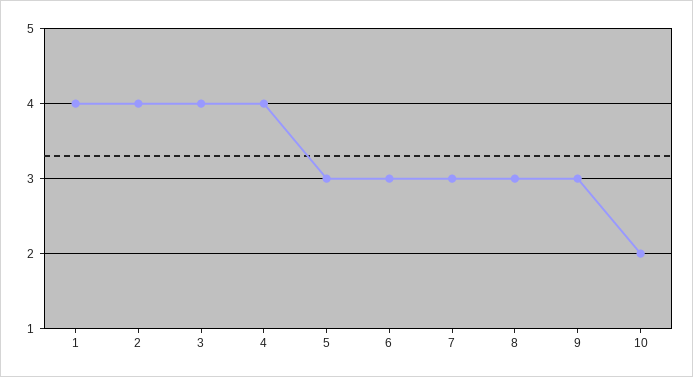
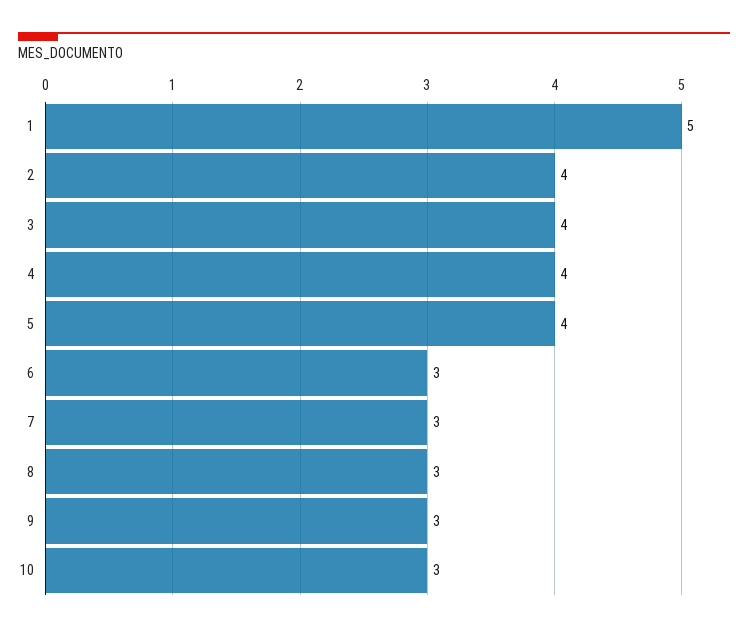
1: 4 -> 5
5: 3 -> 4
10: 2 -> 3

